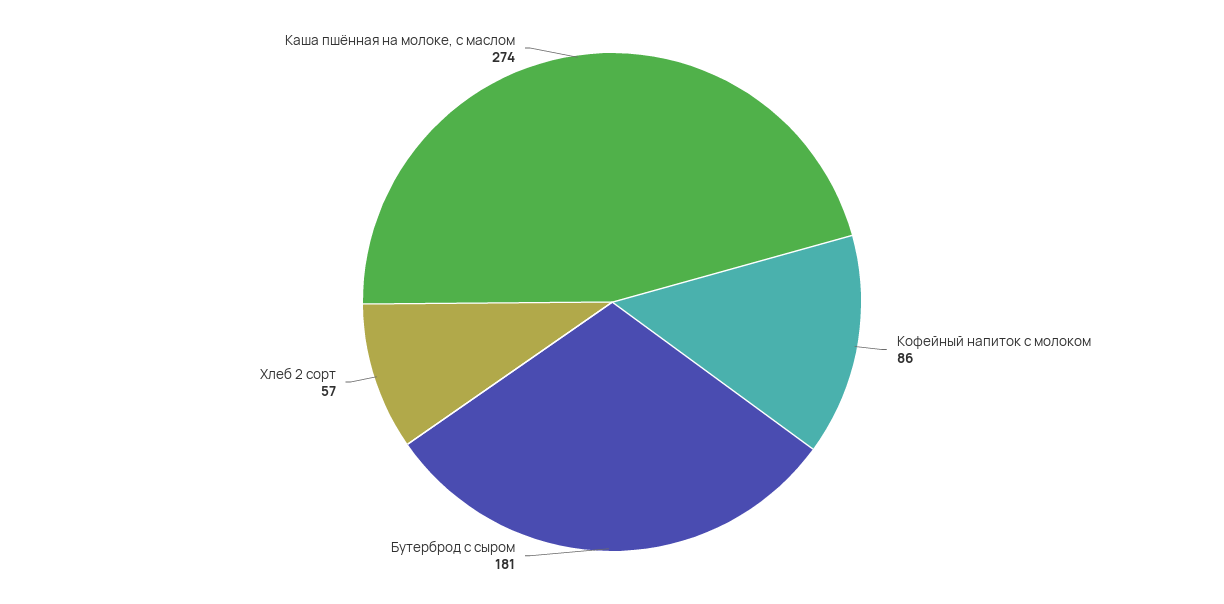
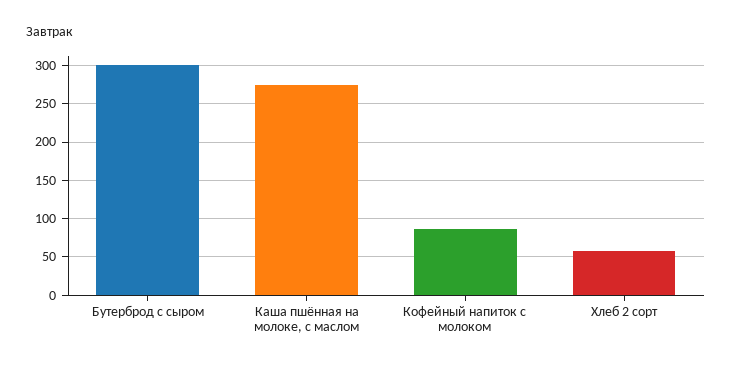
Бутерброд с сыром: 181 -> 300

